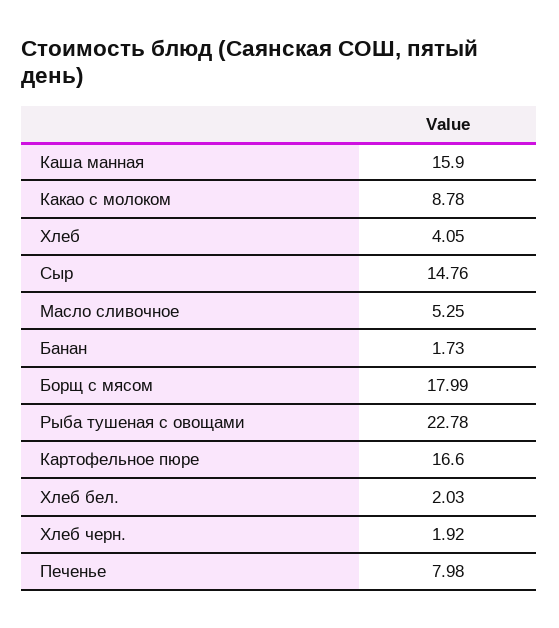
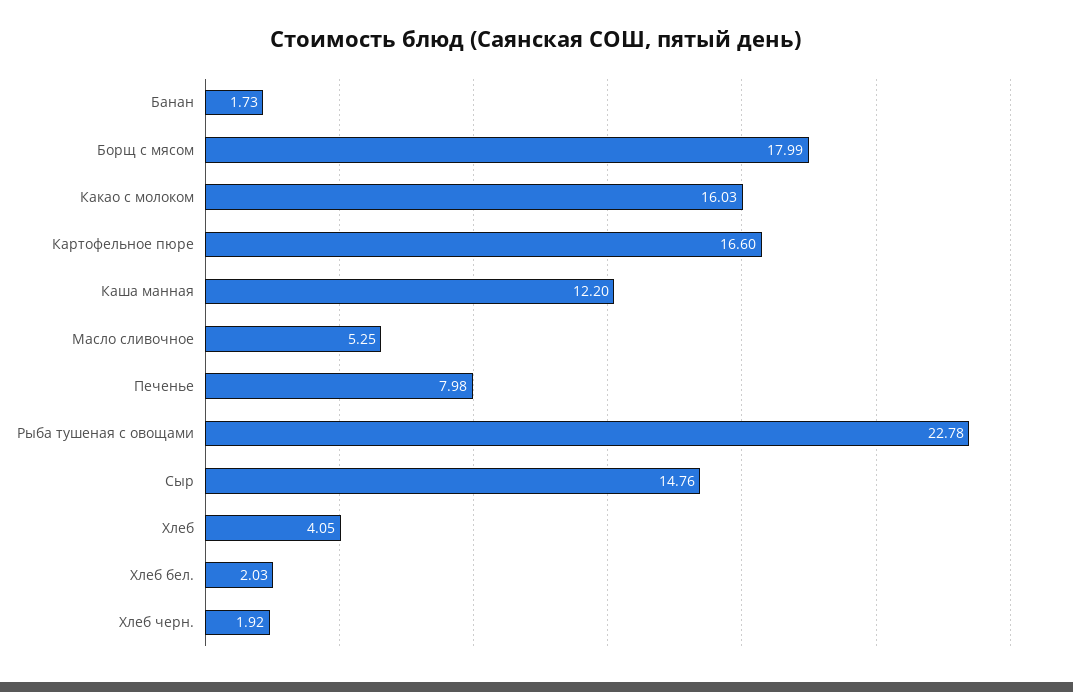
Каша манная: 15.9 -> 12.2
Какао с молоком: 8.78 -> 16.03

